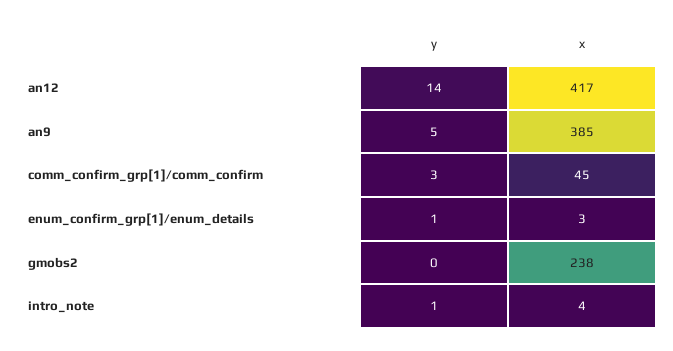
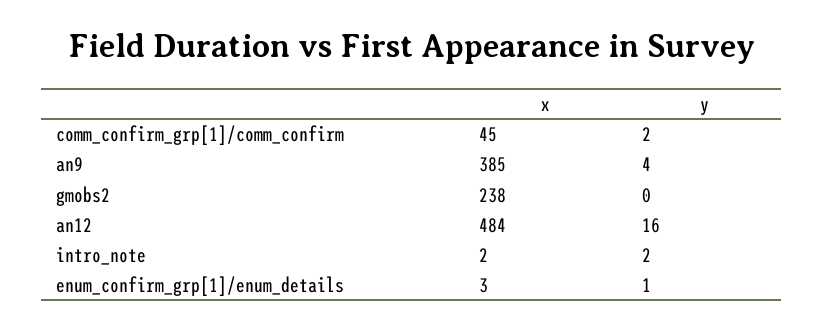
y, an12: 14 -> 16
x, an12: 417 -> 484
y, an9: 5 -> 4
y, comm_confirm_grp[1]/comm_confirm: 3 -> 2
y, intro_note: 1 -> 2
x, intro_note: 4 -> 2

